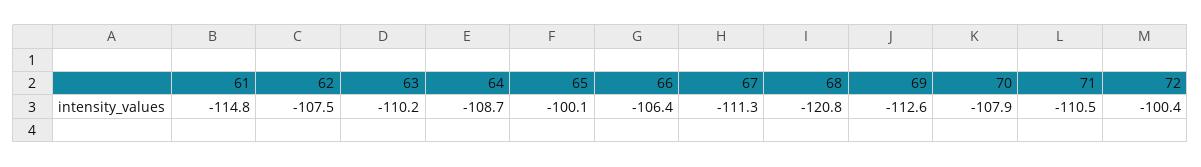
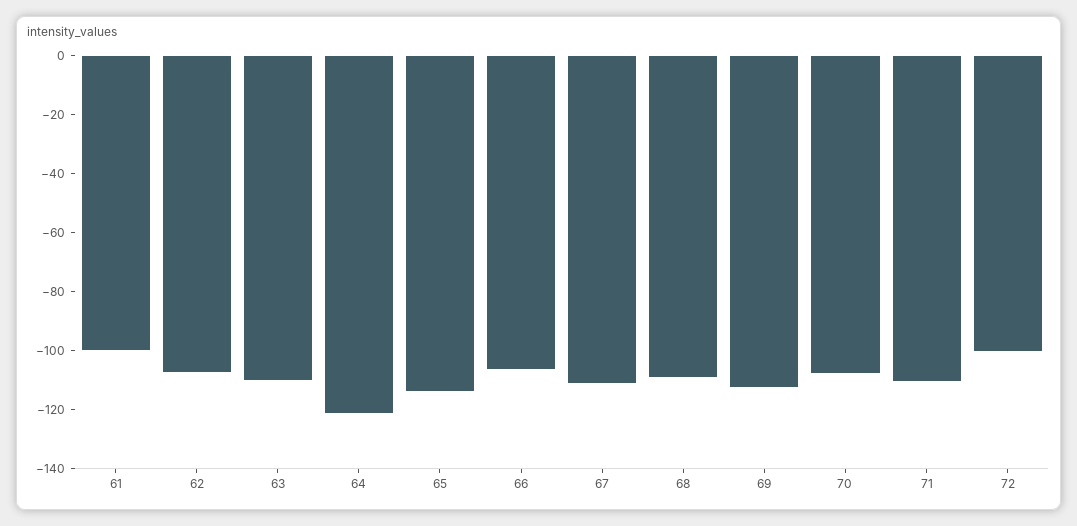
61: -114.8 -> -100
64: -108.7 -> -120
65: -100.1 -> -115
68: -120.8 -> -110

